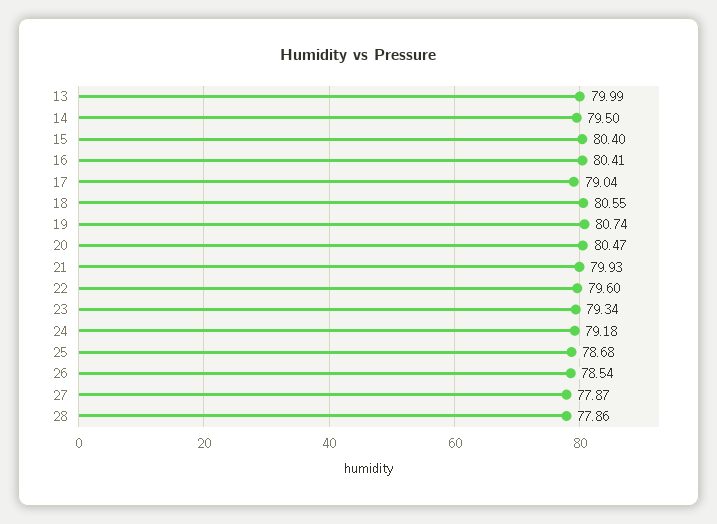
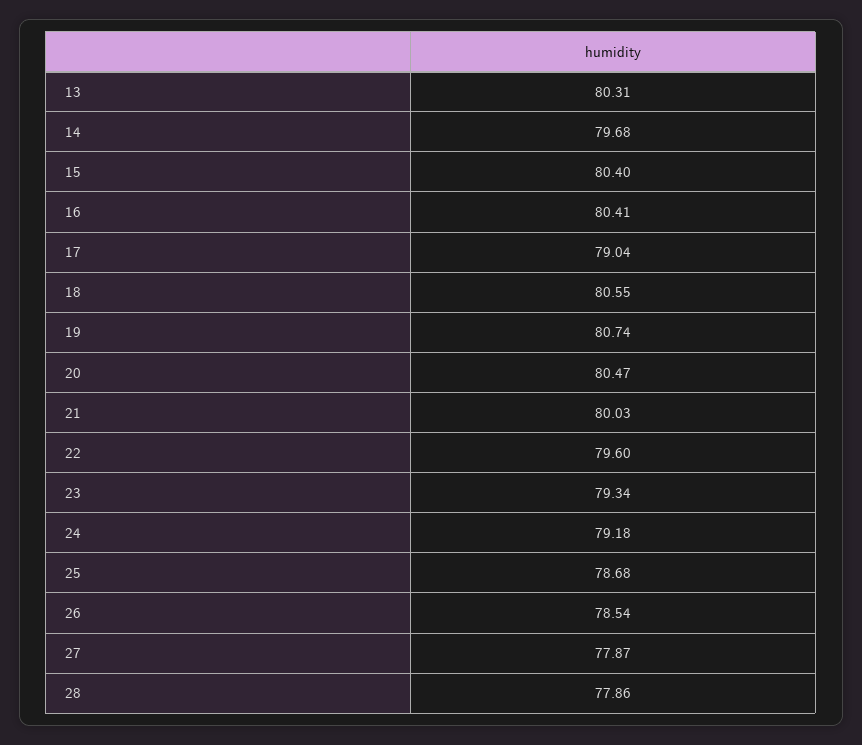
13: 79.99 -> 80.31
14: 79.5 -> 79.68
21: 79.93 -> 80.03

